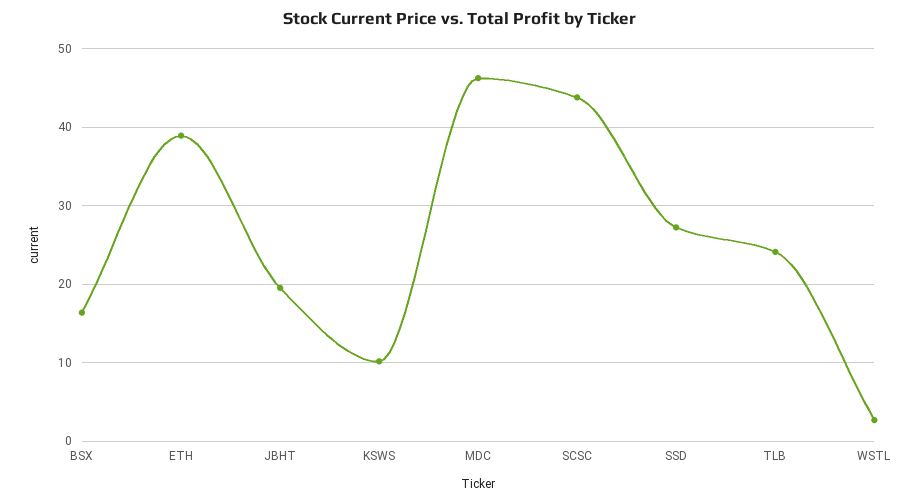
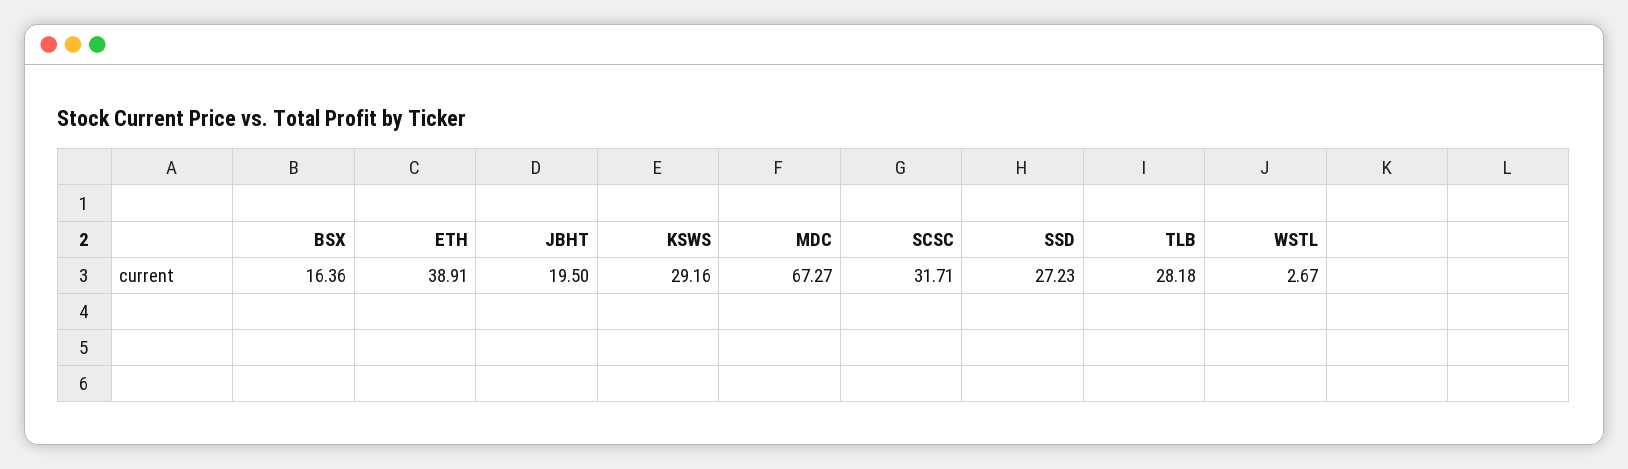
KSWS: 10 -> 29.16
MDC: 46 -> 67.27
SCSC: 44 -> 31.71
TLB: 24 -> 28.18

